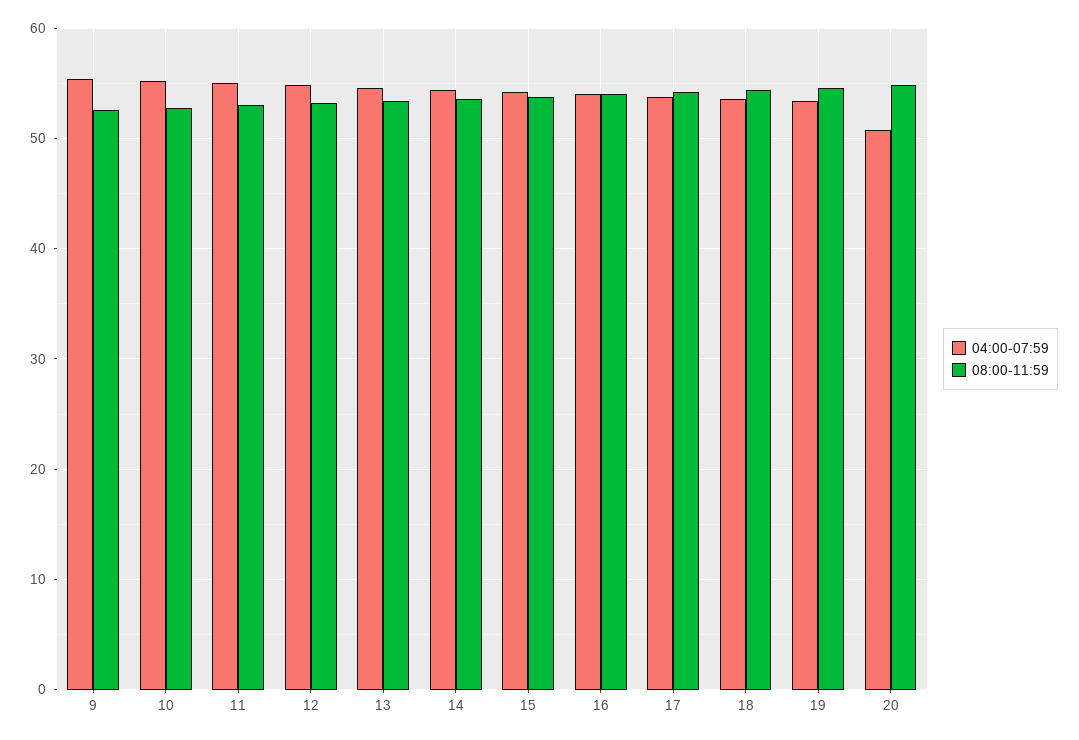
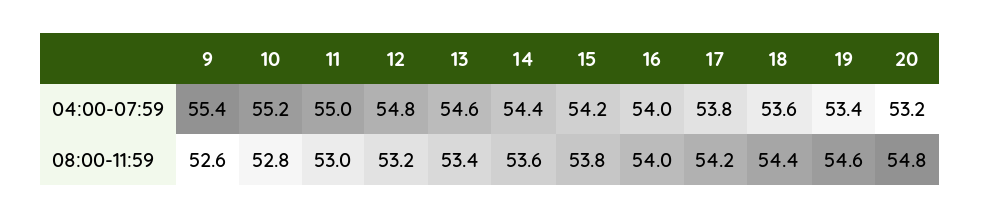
04:00-07:59, 20: 51 -> 53.2

